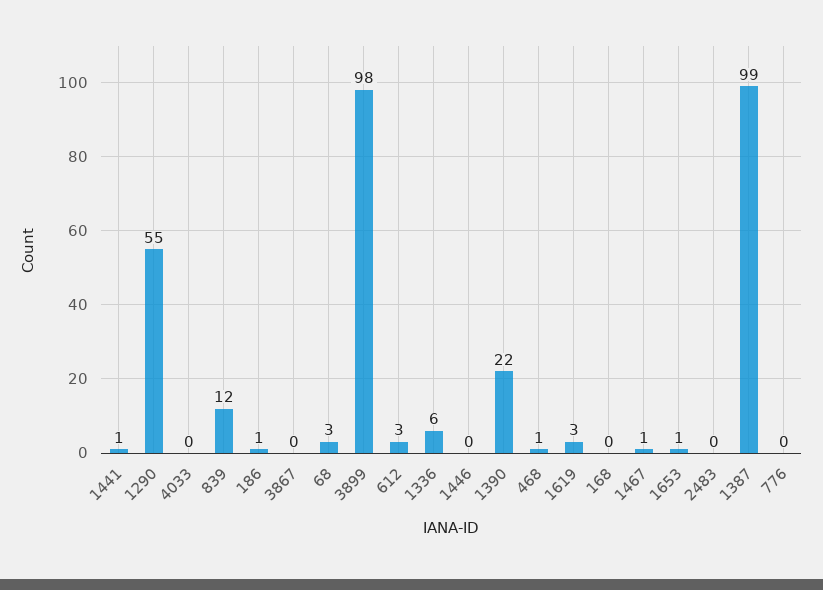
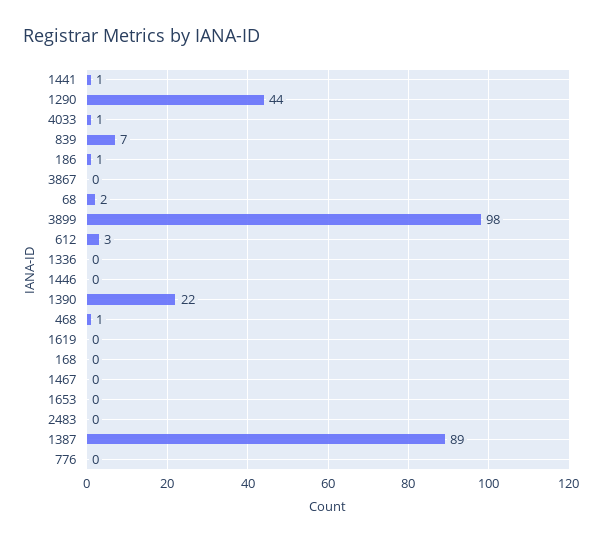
1290: 55 -> 44
4033: 0 -> 1
839: 12 -> 7
68: 3 -> 2
1336: 6 -> 0
1619: 3 -> 0
1467: 1 -> 0
1653: 1 -> 0
1387: 99 -> 89

